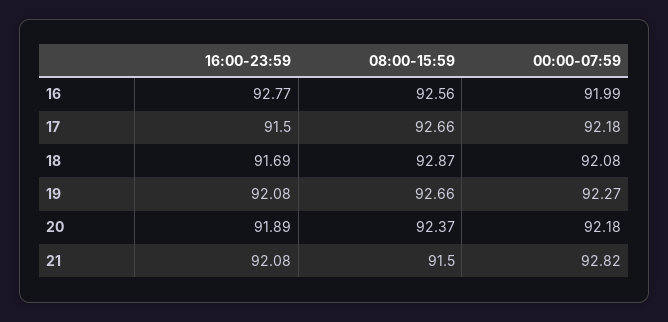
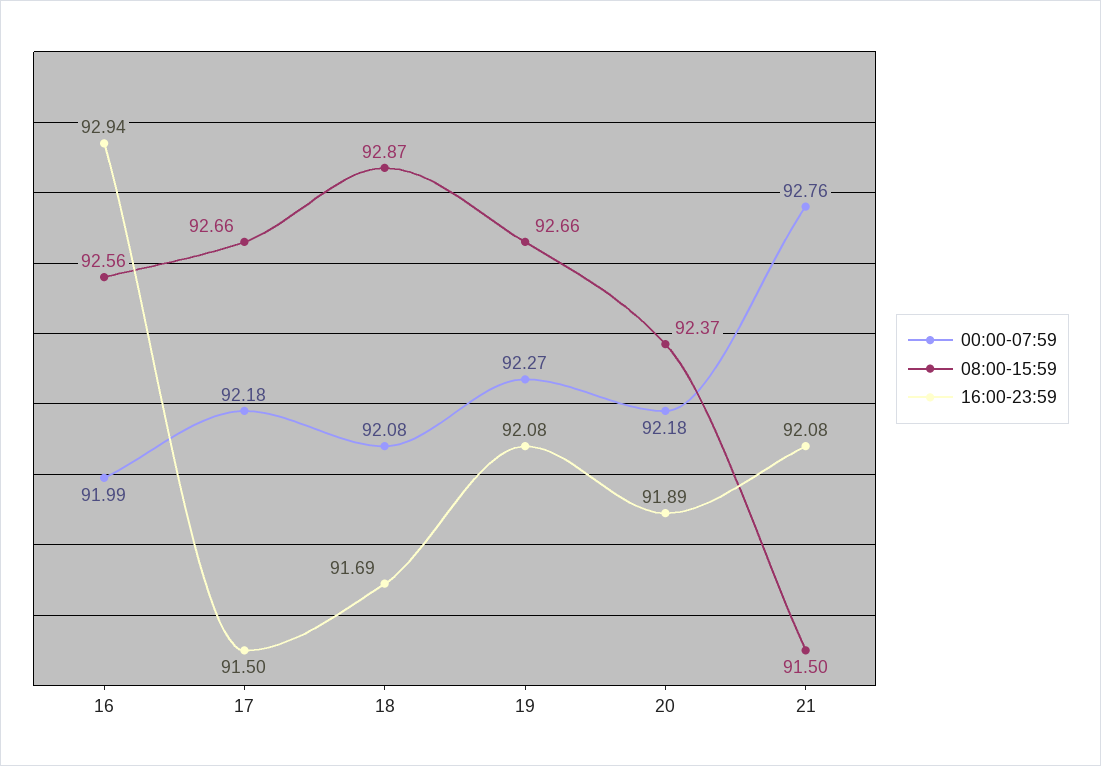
16:00-23:59, 16: 92.77 -> 92.94
00:00-07:59, 21: 92.82 -> 92.76

